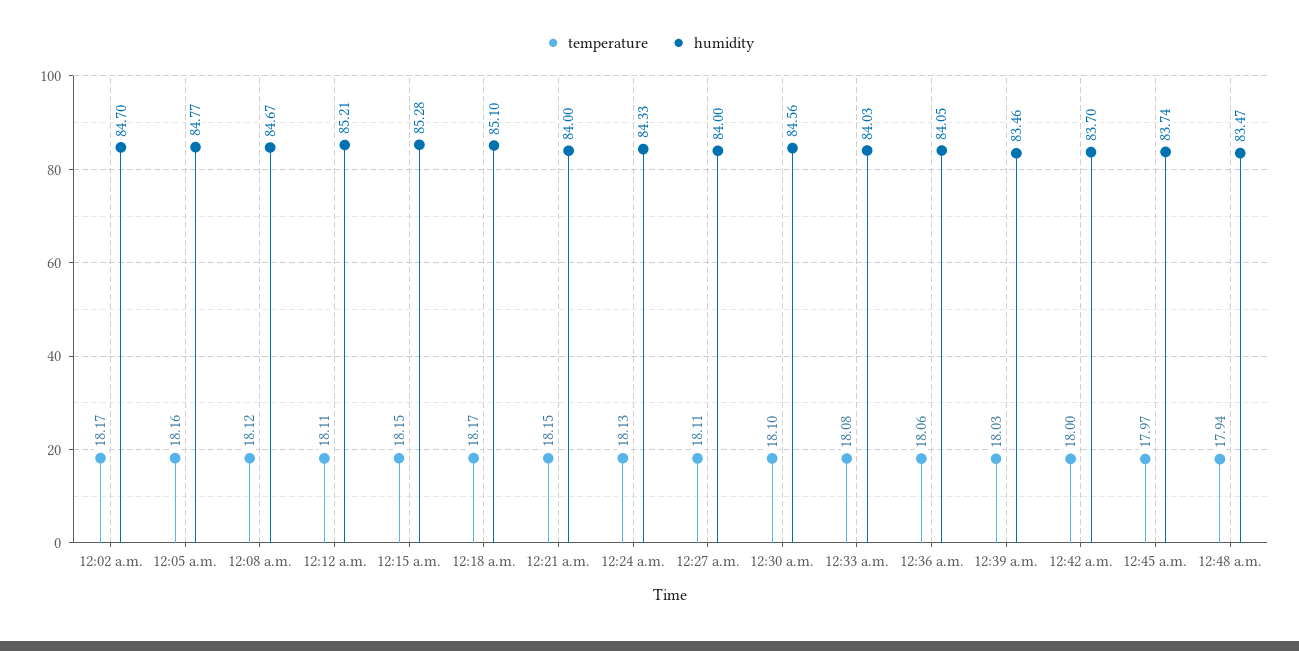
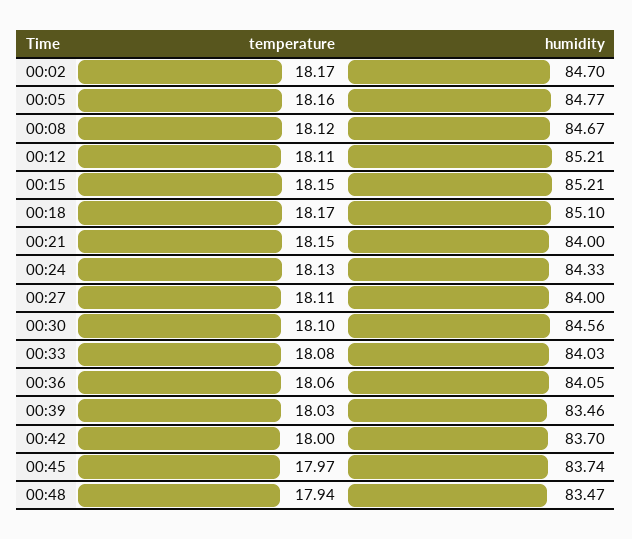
humidity, 12:15 a.m.: 85.28 -> 85.21

